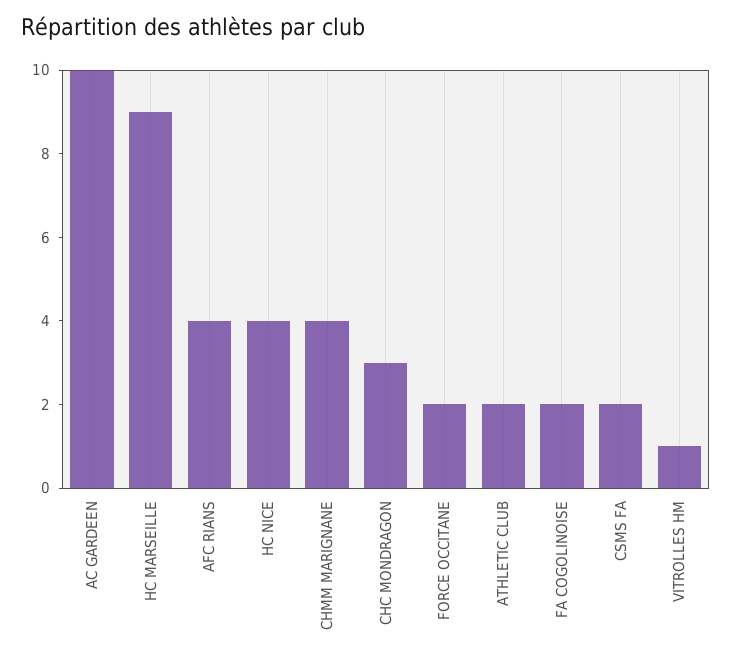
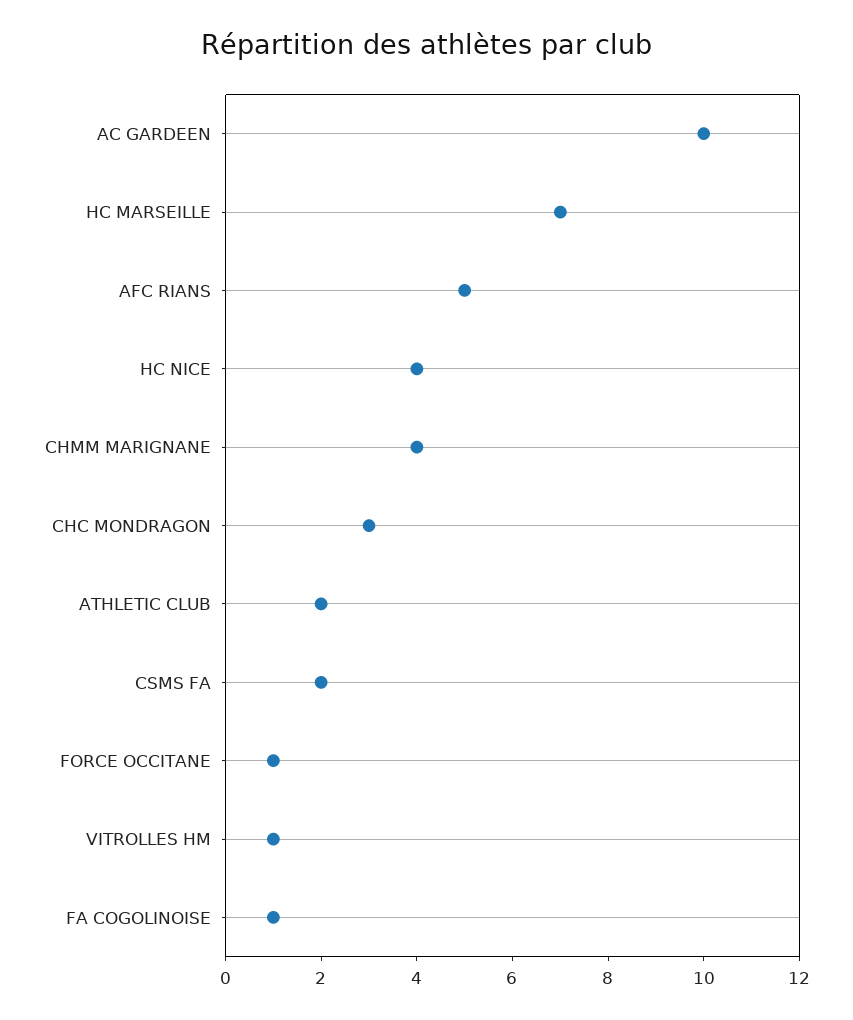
HC MARSEILLE: 9 -> 7
AFC RIANS: 4 -> 5
FORCE OCCITANE: 2 -> 1
FA COGOLINOISE: 2 -> 1

